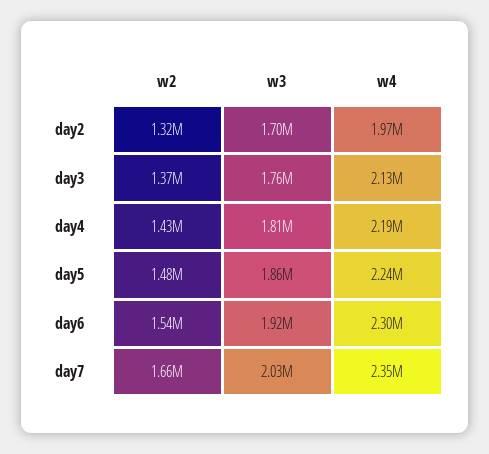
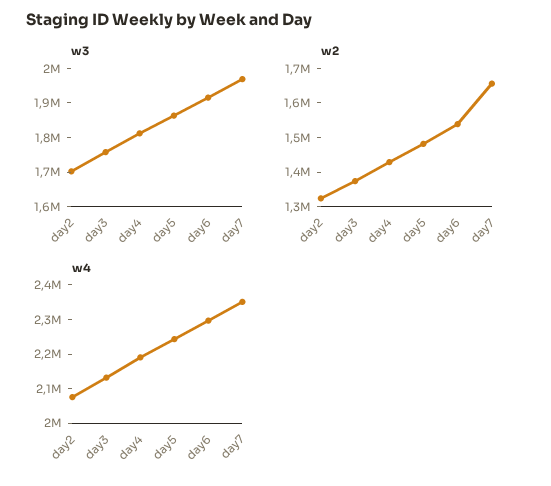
w4, day2: 1970000 -> 2075000
w3, day7: 2030000 -> 1975000

